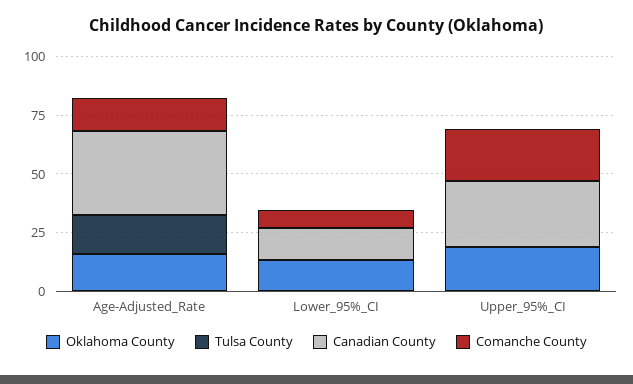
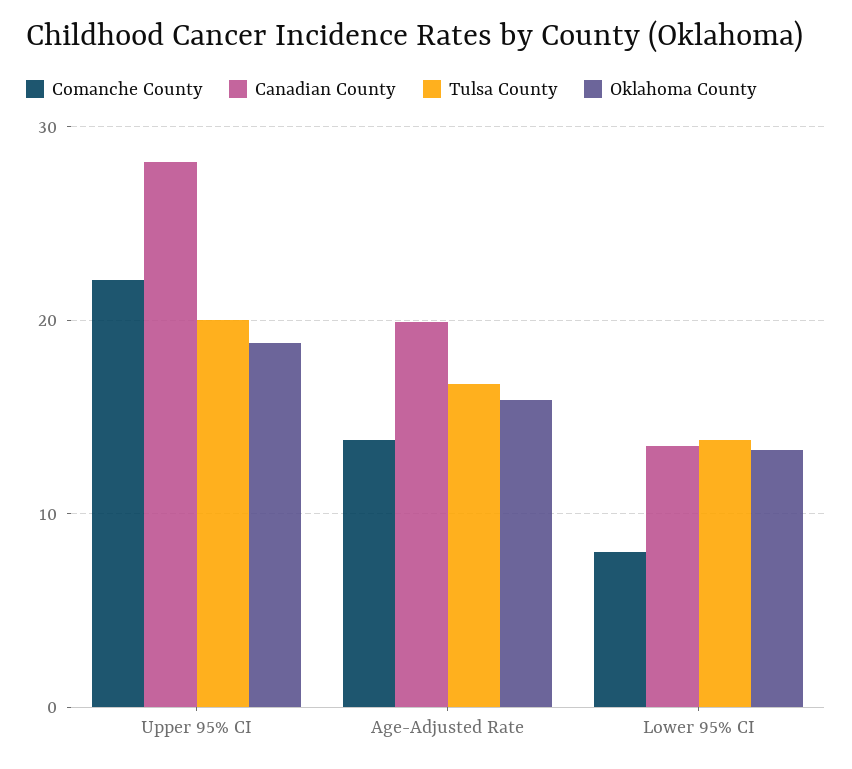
Canadian County, Age-Adjusted_Rate: 35 -> 20
Tulsa County, Lower_95%_CI: 0 -> 14
Tulsa County, Upper_95%_CI: 0 -> 20

